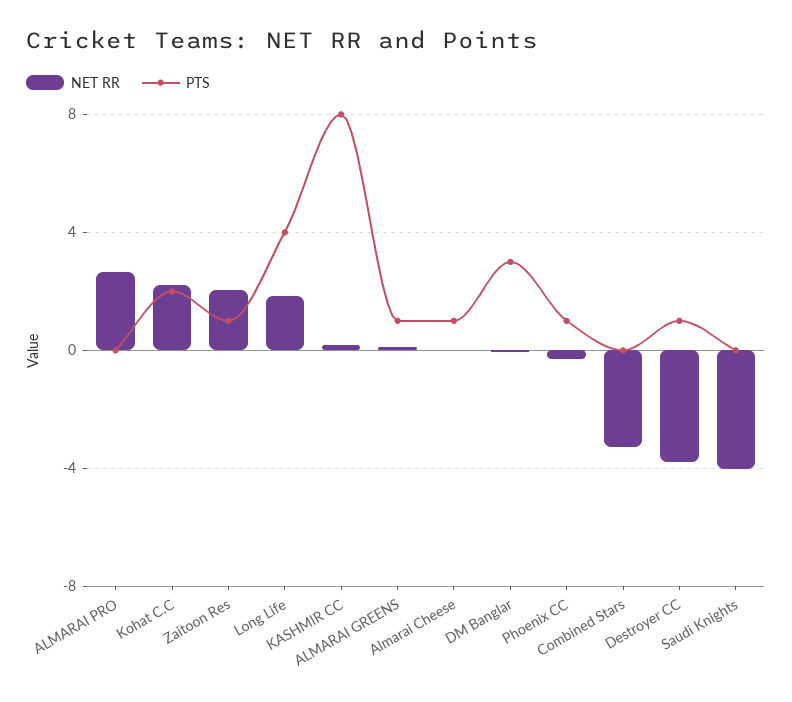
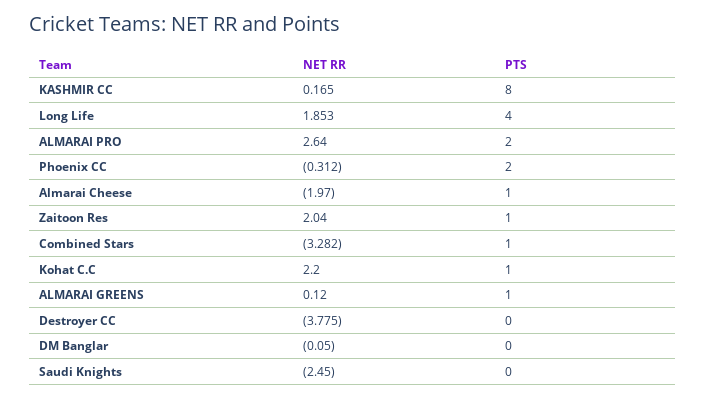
PTS, ALMARAI PRO: 0 -> 2
PTS, Kohat C.C: 2 -> 1
NET RR, Almarai Cheese: 0 -> -1.97
PTS, DM Banglar: 3 -> 0
PTS, Phoenix CC: 1 -> 2
PTS, Combined Stars: 0 -> 1
PTS, Destroyer CC: 1 -> 0
NET RR, Saudi Knights: -4 -> -2.45

